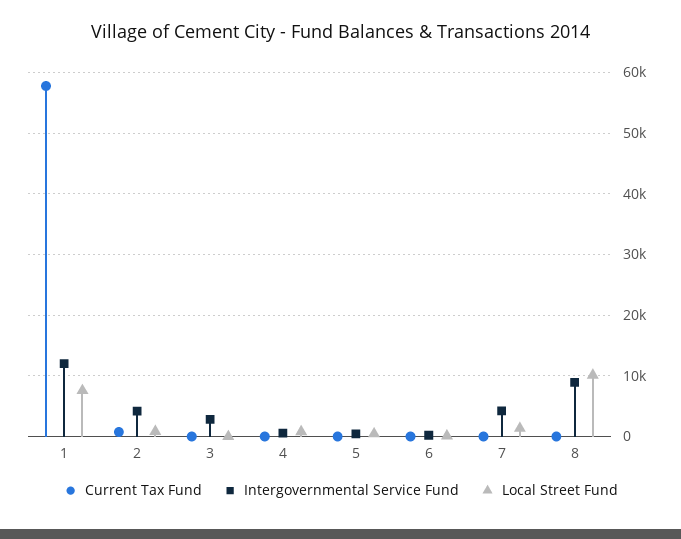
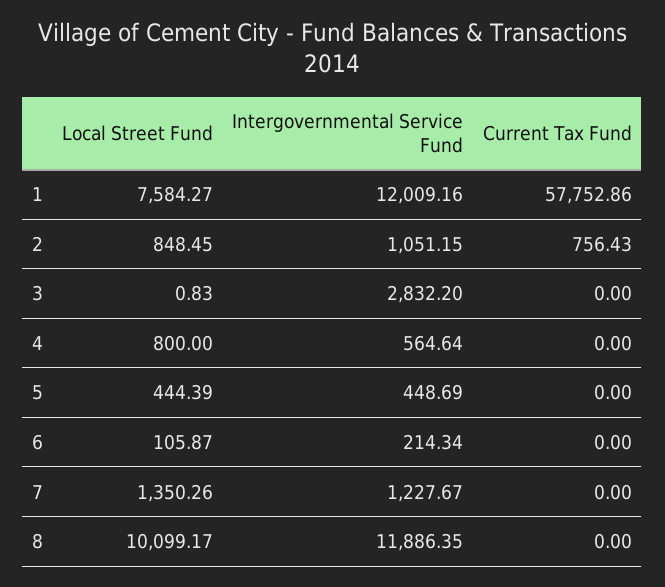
Intergovernmental Service Fund, 2: 4000 -> 1051.15
Intergovernmental Service Fund, 7: 4000 -> 1227.67
Intergovernmental Service Fund, 8: 9000 -> 11886.35

